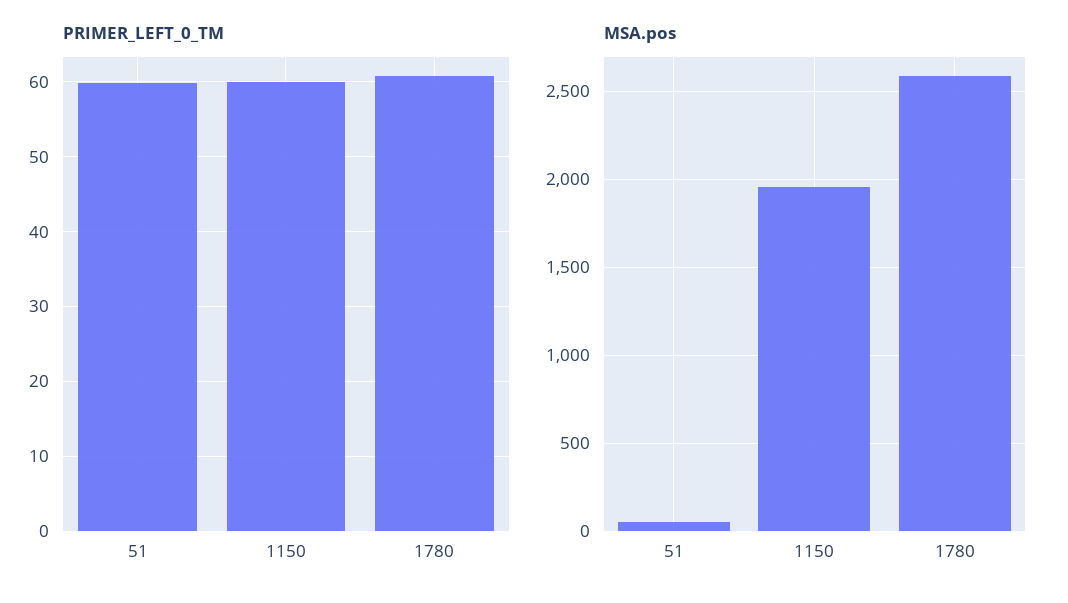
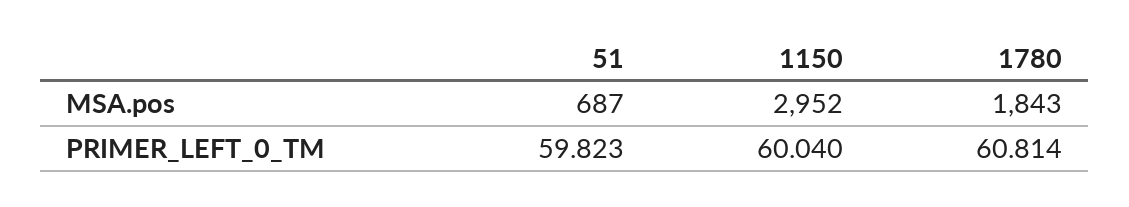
MSA.pos, 51: 50 -> 687
MSA.pos, 1150: 1950 -> 2952
MSA.pos, 1780: 2600 -> 1843

